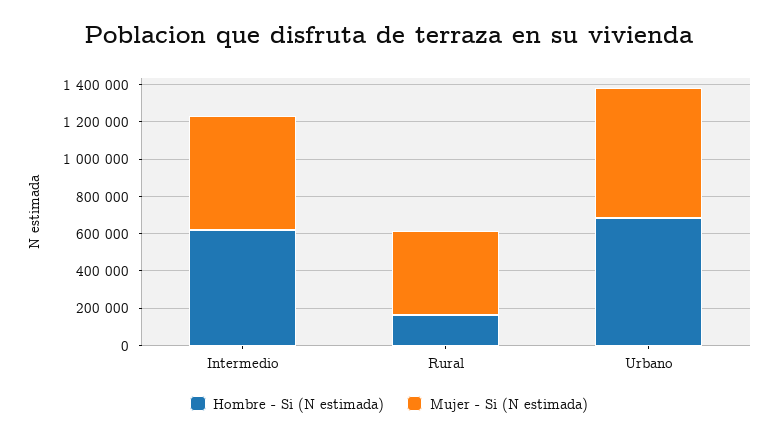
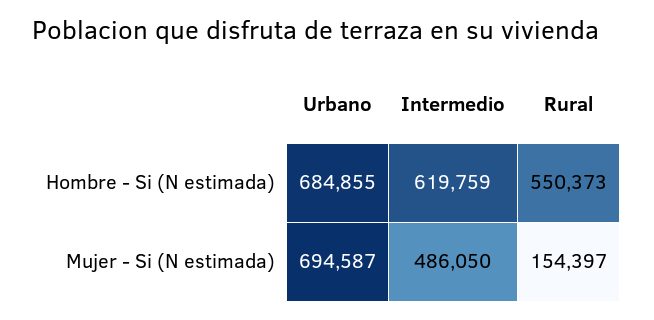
Mujer - Si (N estimada), Intermedio: 600000 -> 486050
Hombre - Si (N estimada), Rural: 150000 -> 550373
Mujer - Si (N estimada), Rural: 450000 -> 154397

